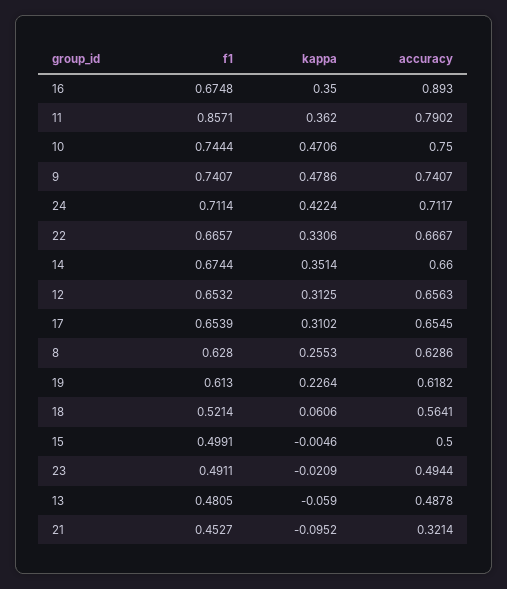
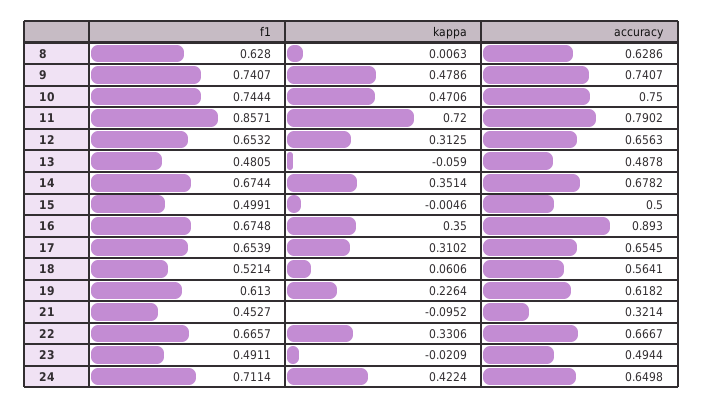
kappa, 11: 0.362 -> 0.72
accuracy, 24: 0.7117 -> 0.6498
accuracy, 14: 0.66 -> 0.6782
kappa, 8: 0.2553 -> 0.0063

